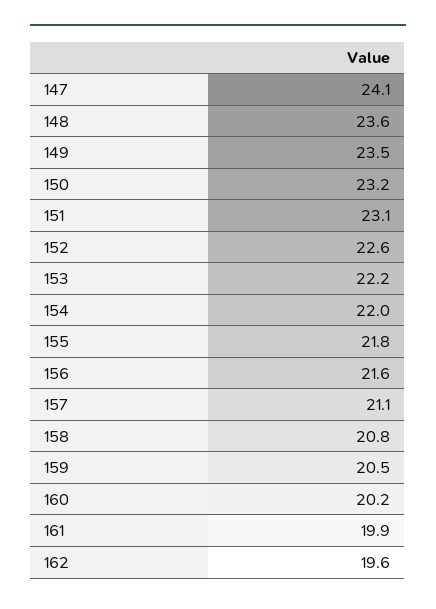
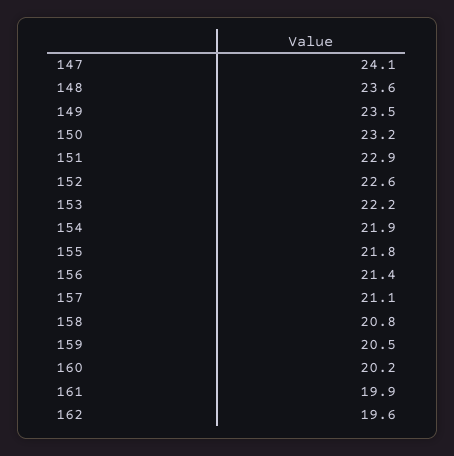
151: 23.1 -> 22.9
154: 22 -> 21.9
156: 21.6 -> 21.4

